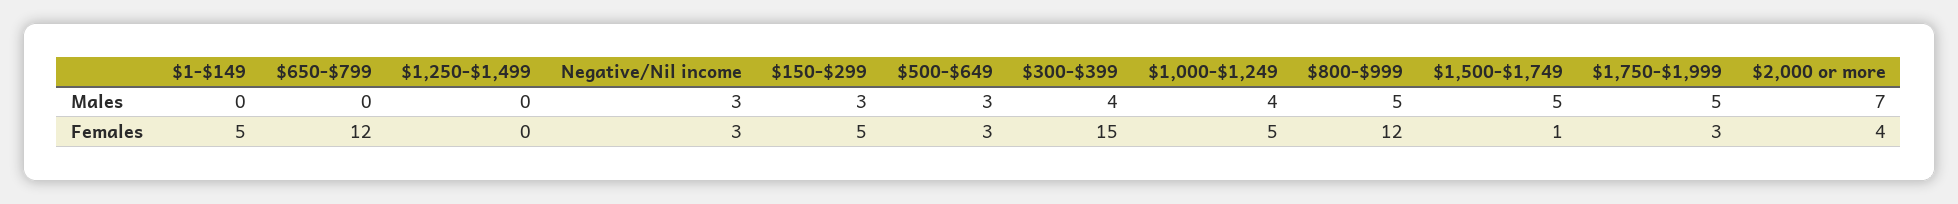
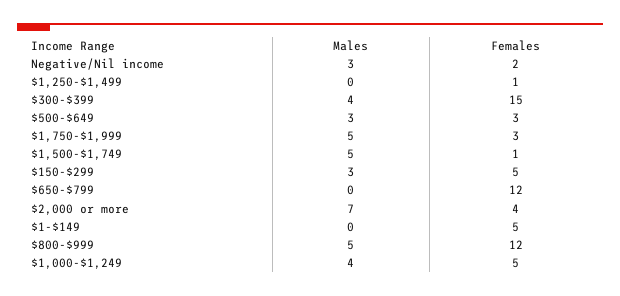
$1,250-$1,499, Females: 0 -> 1
Negative/Nil income, Females: 3 -> 2

